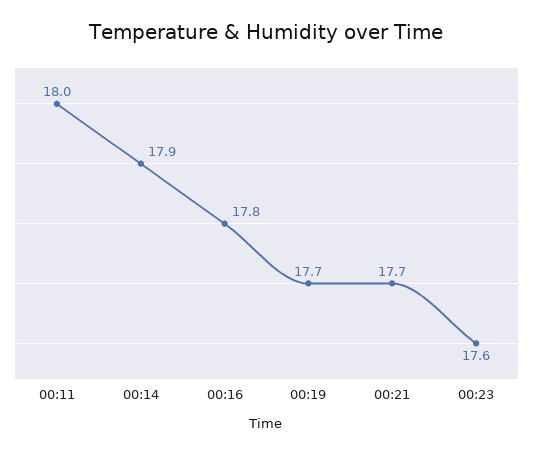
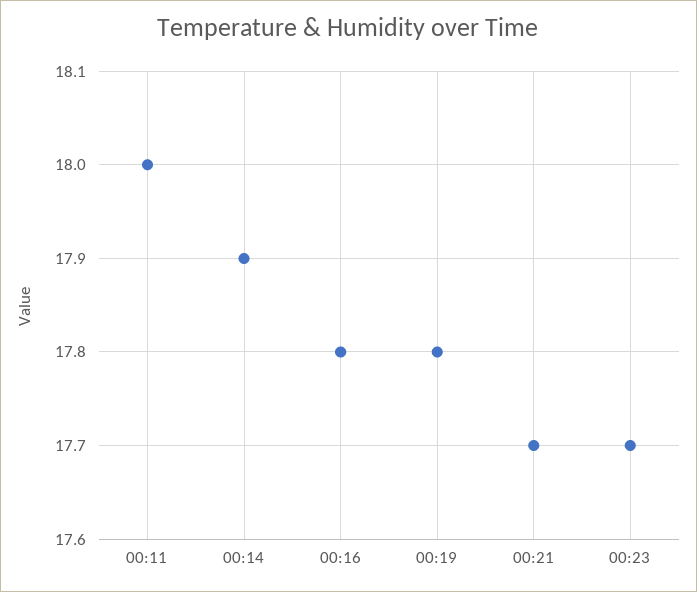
00:19: 17.7 -> 17.8
00:23: 17.6 -> 17.7

